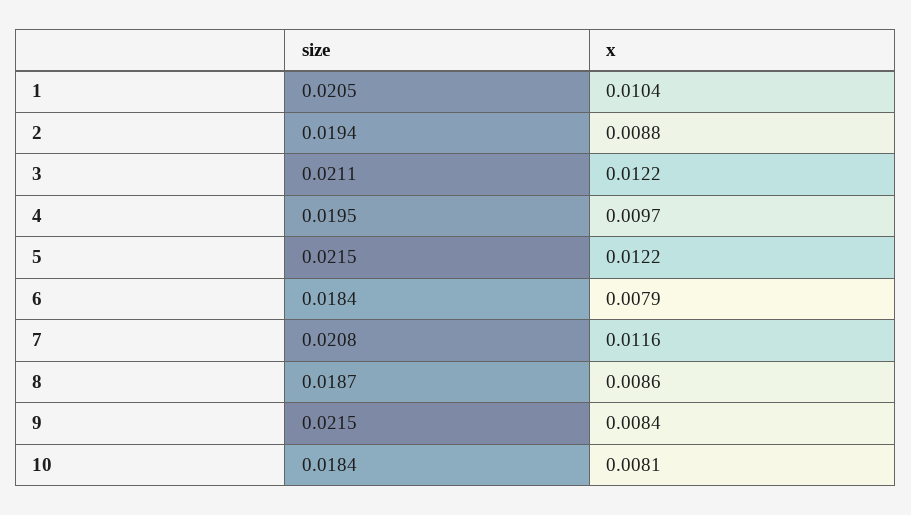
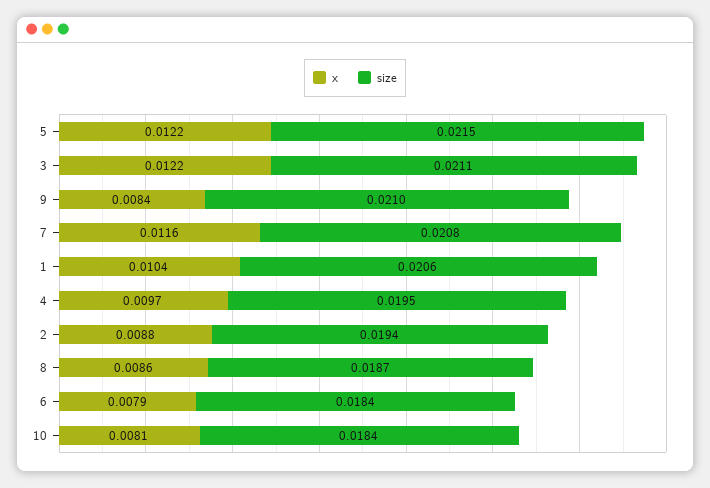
size, 1: 0.0205 -> 0.0206
size, 9: 0.0215 -> 0.021

